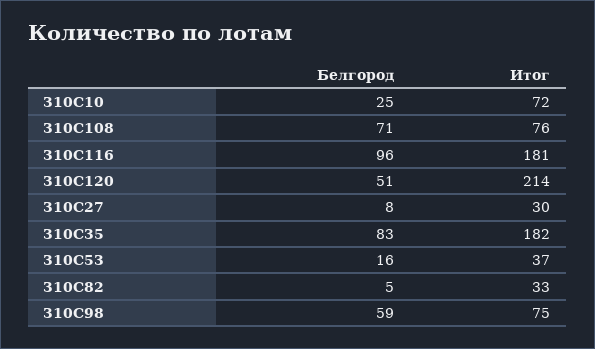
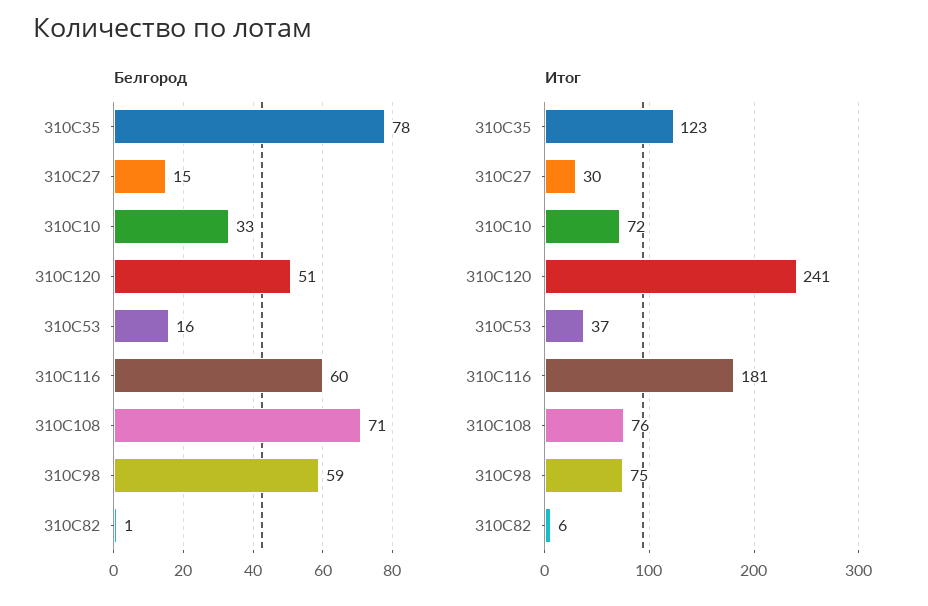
Белгород, 310C10: 25 -> 33
Белгород, 310C116: 96 -> 60
Итог, 310C120: 214 -> 241
Белгород, 310C27: 8 -> 15
Белгород, 310C35: 83 -> 78
Итог, 310C35: 182 -> 123
Белгород, 310C82: 5 -> 1
Итог, 310C82: 33 -> 6

